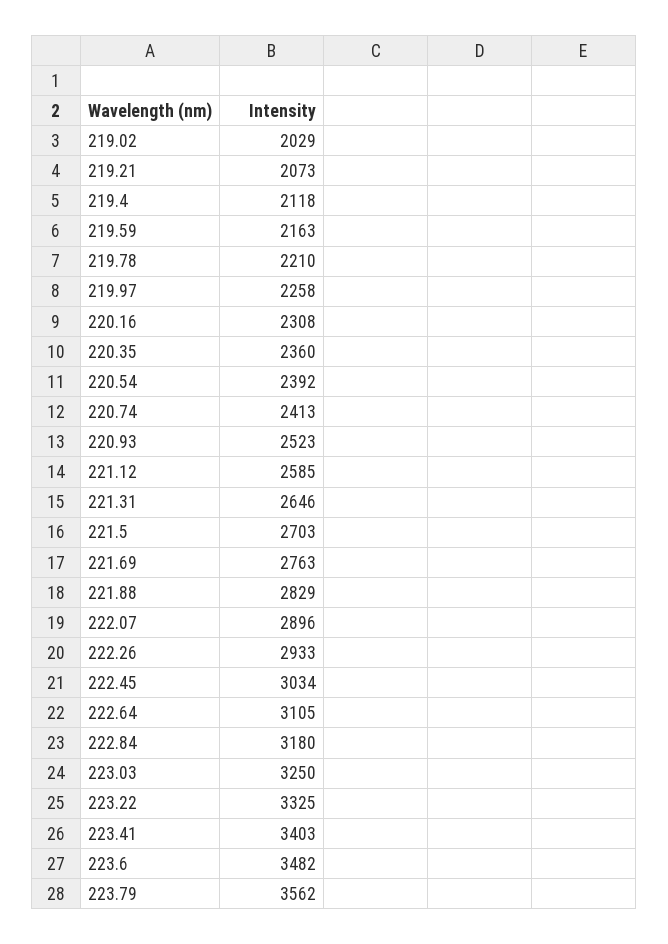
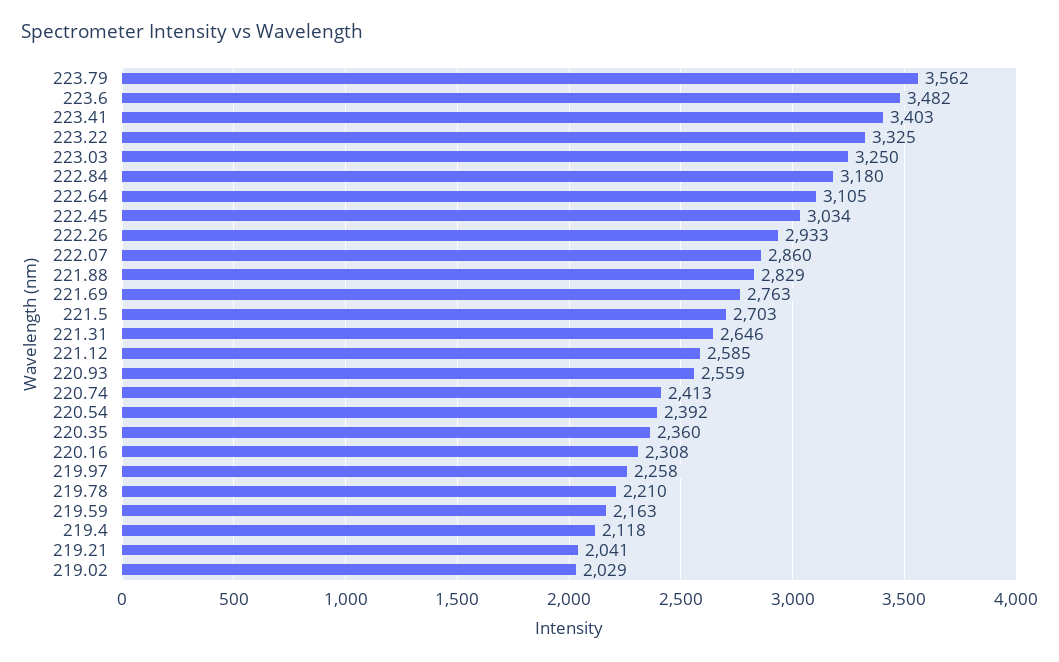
219.21: 2073 -> 2041
220.93: 2523 -> 2559
222.07: 2896 -> 2860

